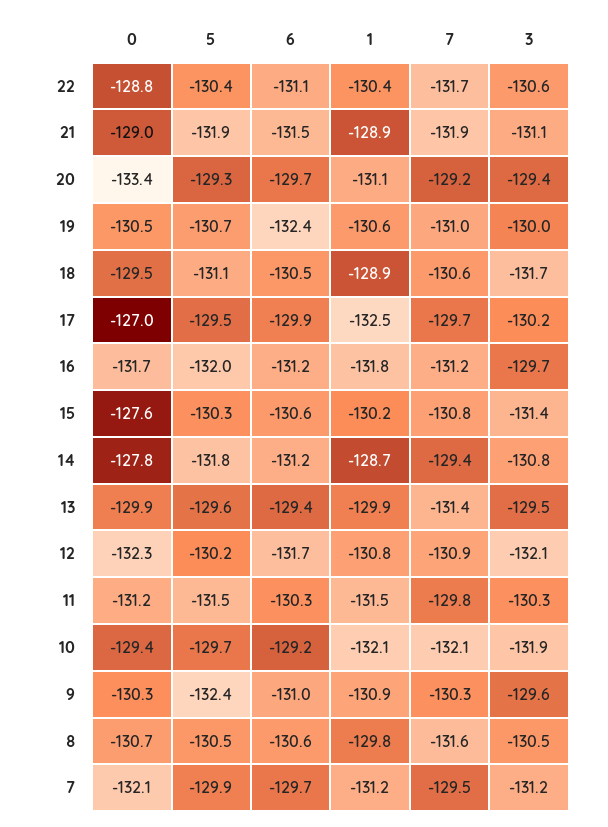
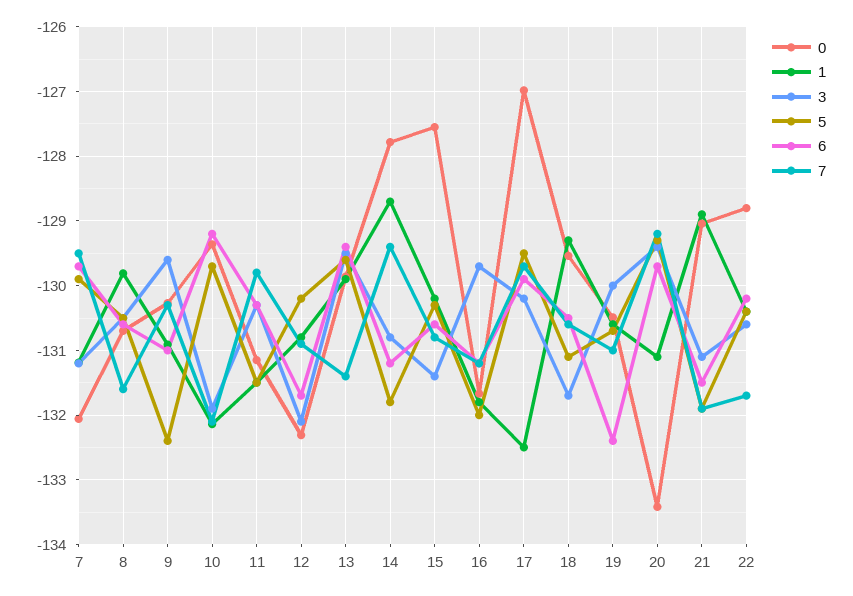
6, 22: -131.1 -> -130.2
1, 18: -128.9 -> -129.3

